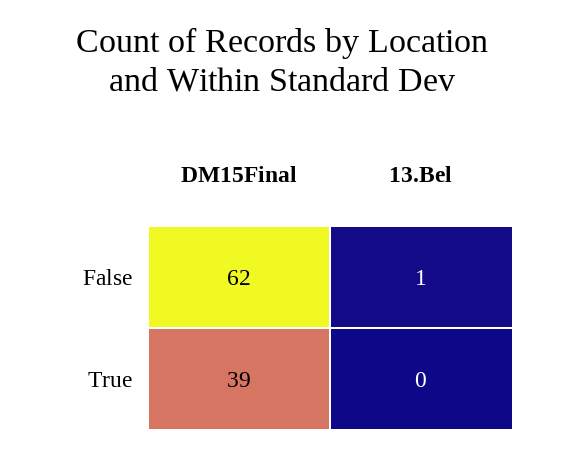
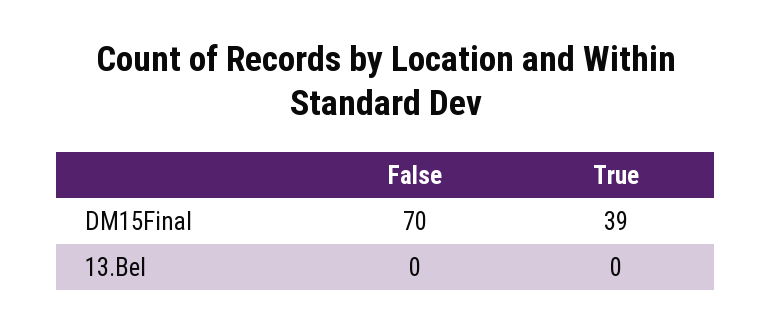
DM15Final, False: 62 -> 70
13.Bel, False: 1 -> 0

